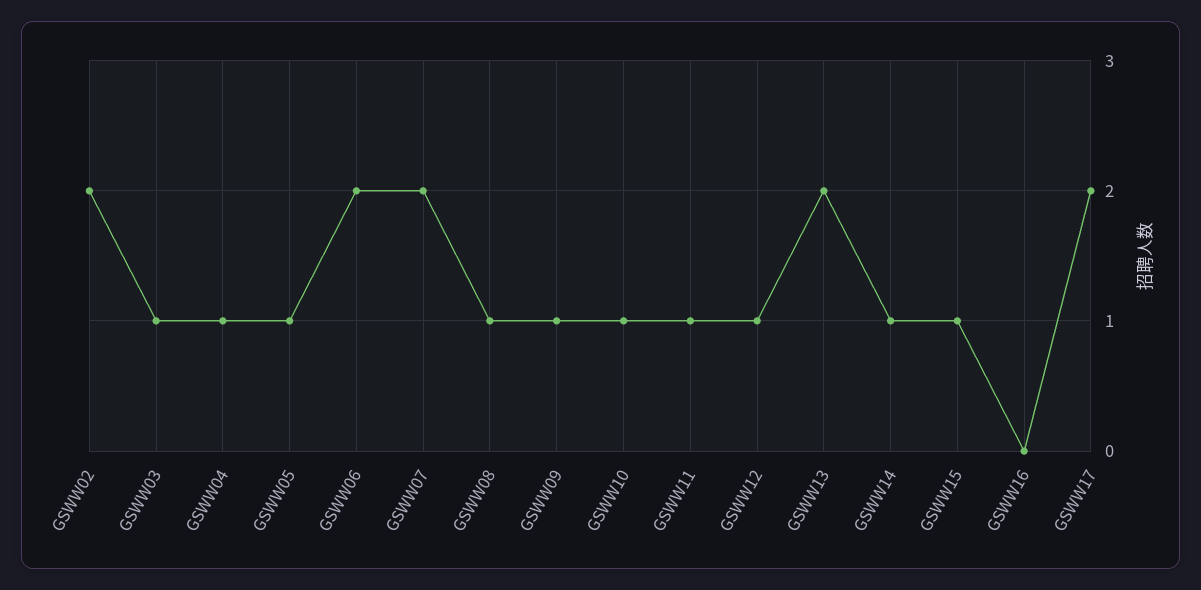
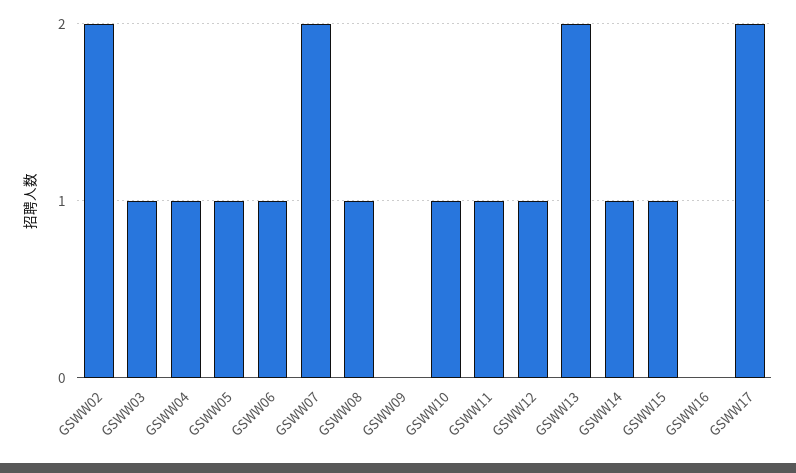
GSWW06: 2 -> 1
GSWW09: 1 -> 0

